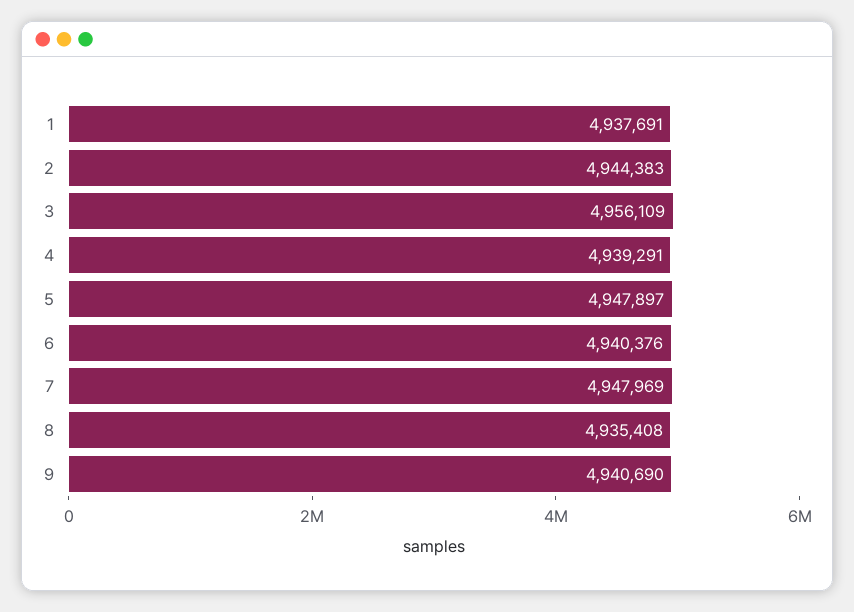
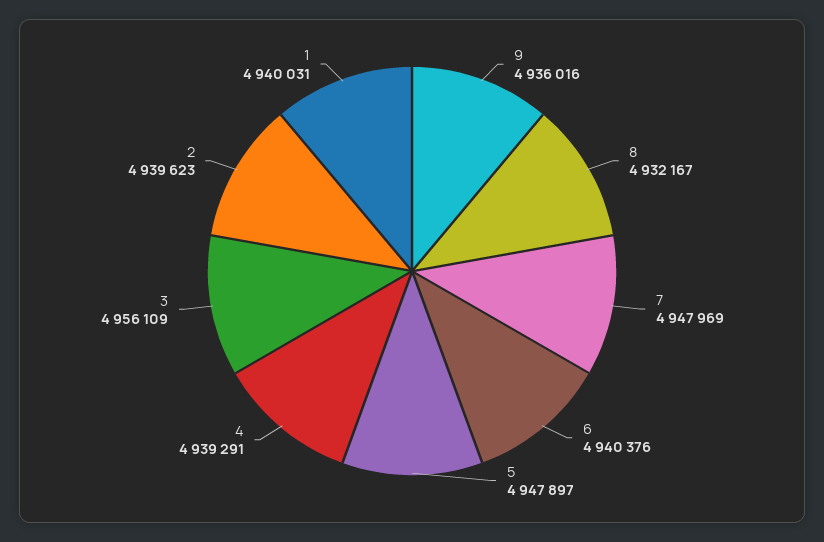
1: 4937691 -> 4940031
2: 4944383 -> 4939623
8: 4935408 -> 4932167
9: 4940690 -> 4936016

